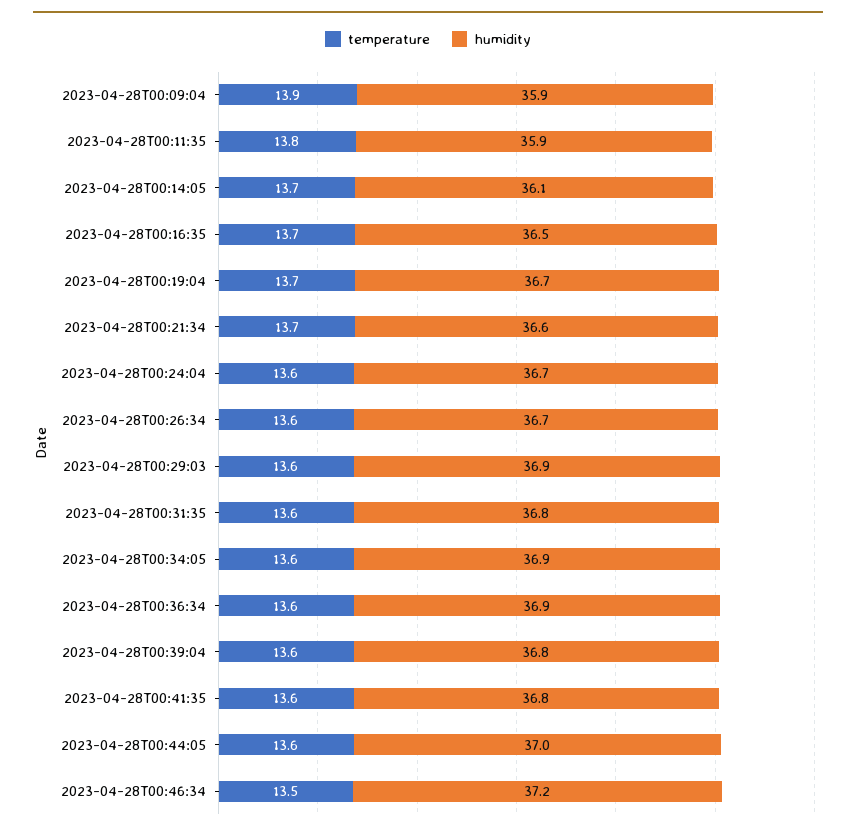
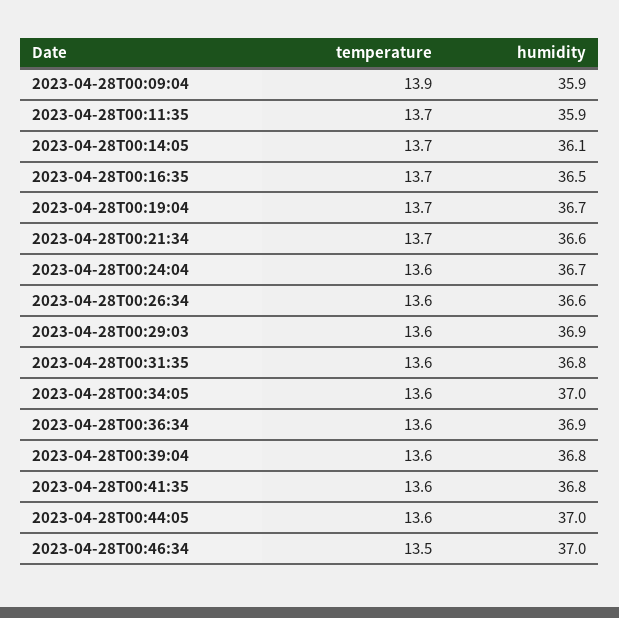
temperature, 2023-04-28T00:11:35: 13.8 -> 13.7
humidity, 2023-04-28T00:26:34: 36.7 -> 36.6
humidity, 2023-04-28T00:34:05: 36.9 -> 37
humidity, 2023-04-28T00:46:34: 37.2 -> 37

